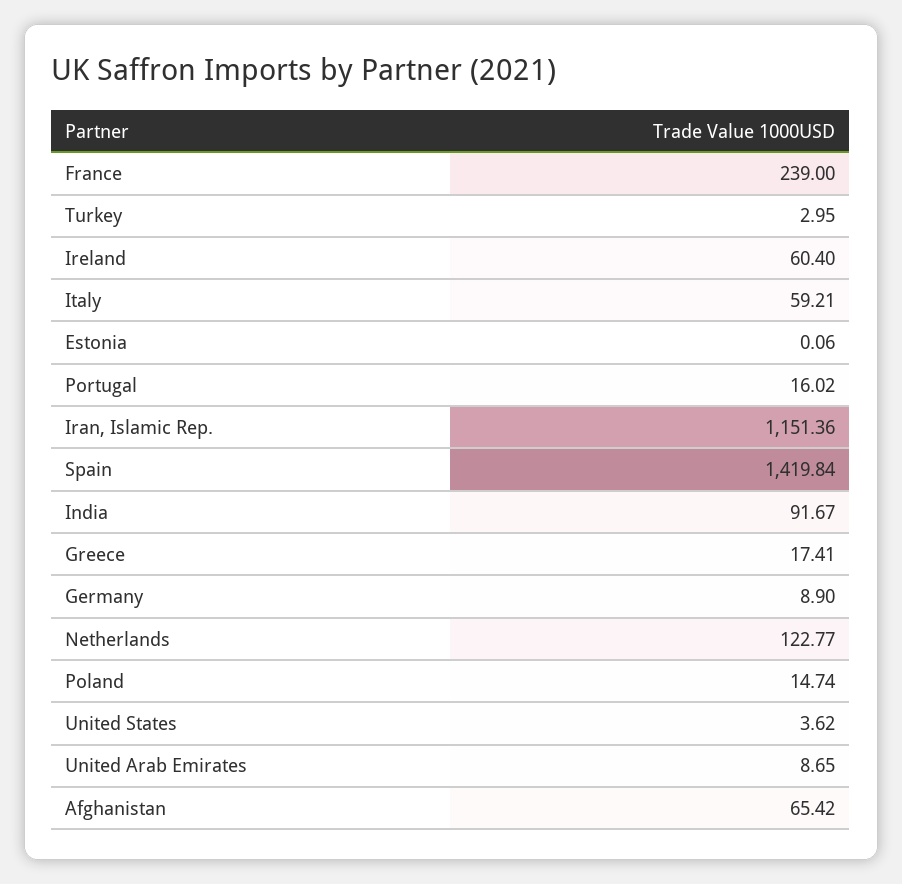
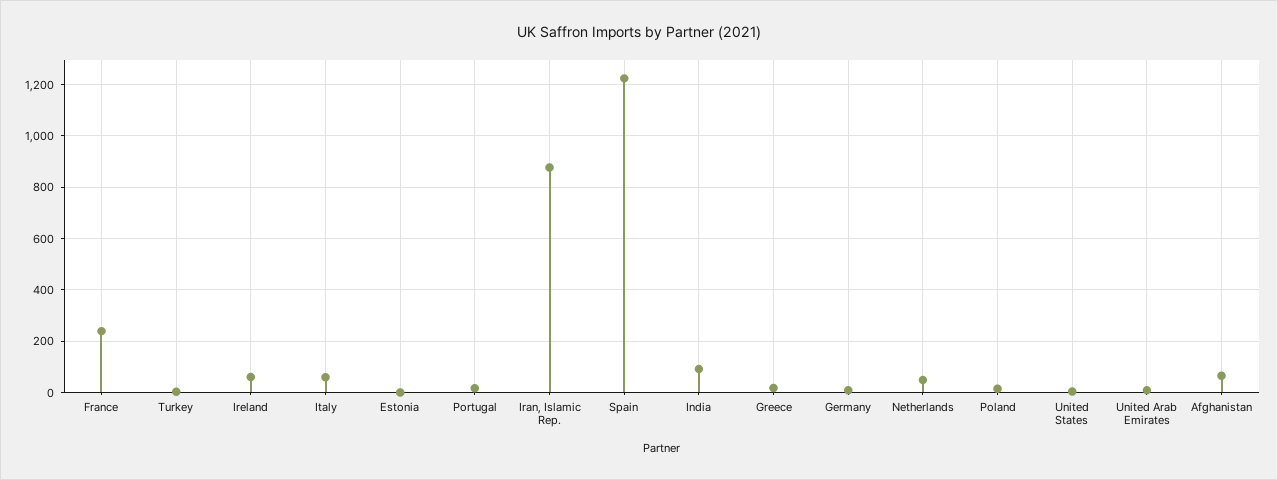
Iran, Islamic Rep.: 1151.36 -> 875
Spain: 1419.84 -> 1225
Netherlands: 122.77 -> 50

